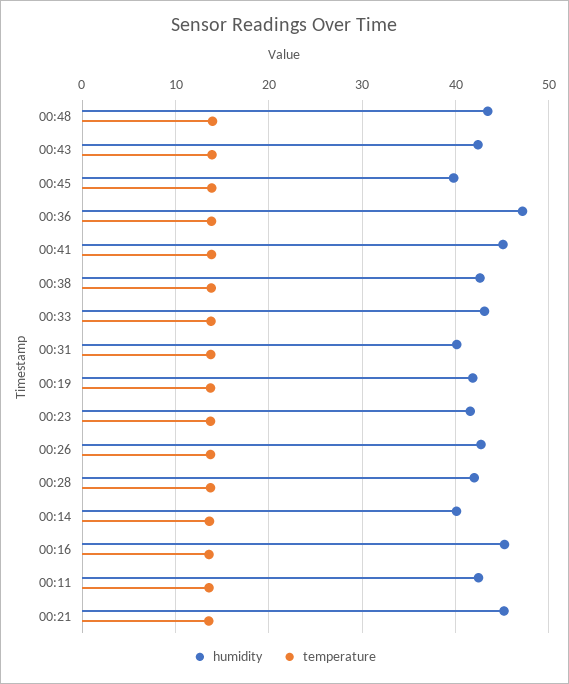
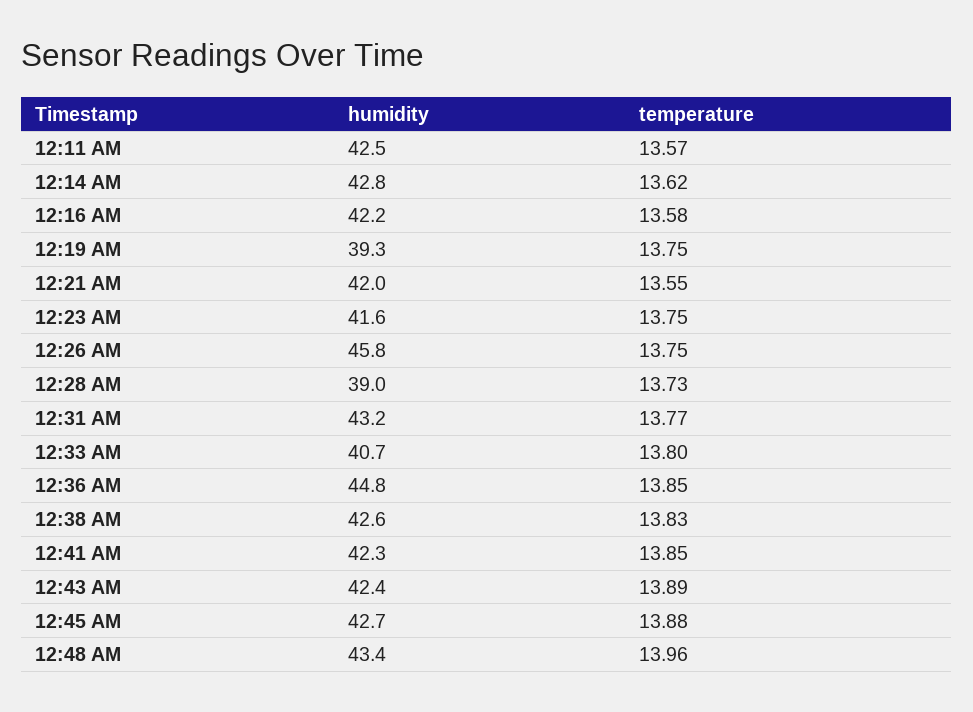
humidity, 00:45: 40 -> 42.7
humidity, 00:36: 47 -> 44.8
humidity, 00:41: 45 -> 42.3
humidity, 00:33: 43 -> 40.7
humidity, 00:31: 40 -> 43.2
humidity, 00:19: 42 -> 39.3
humidity, 00:26: 43 -> 45.8
humidity, 00:28: 42 -> 39
humidity, 00:14: 40 -> 42.8
humidity, 00:16: 45 -> 42.2
humidity, 00:21: 45 -> 42

